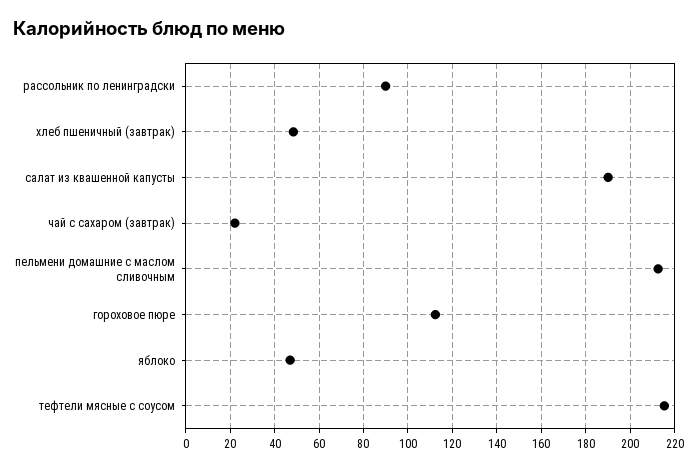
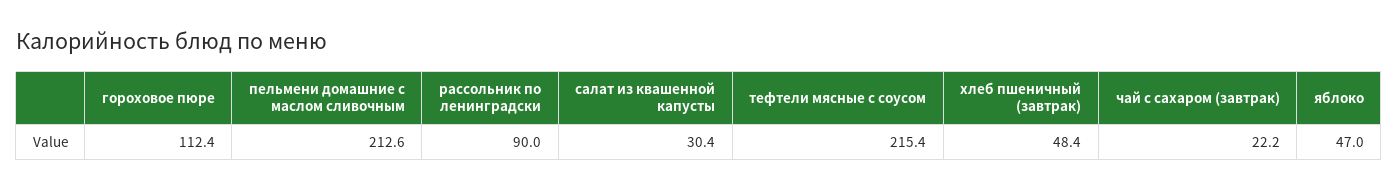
салат из квашенной капусты: 190 -> 30.4

